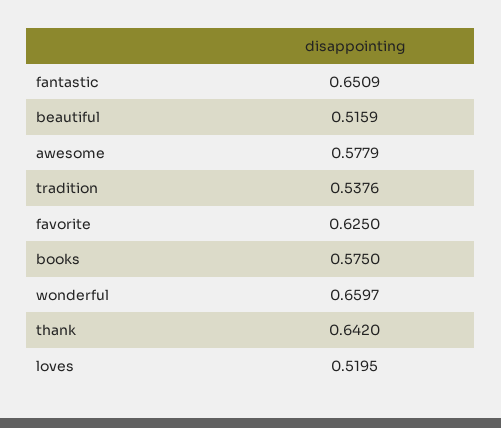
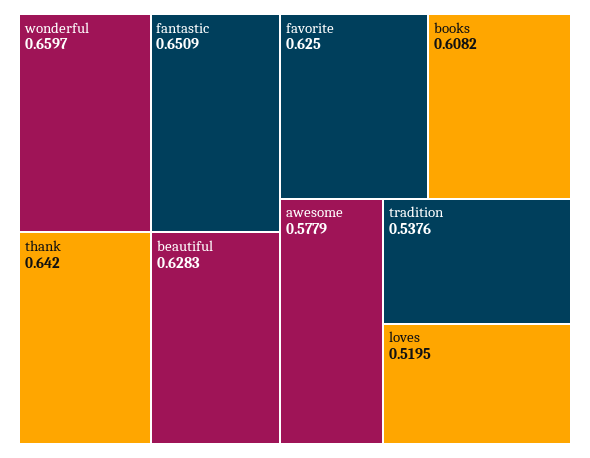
beautiful: 0.5159 -> 0.6283
books: 0.575 -> 0.6082

